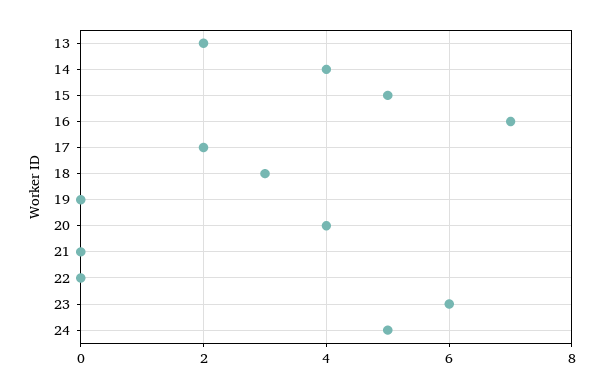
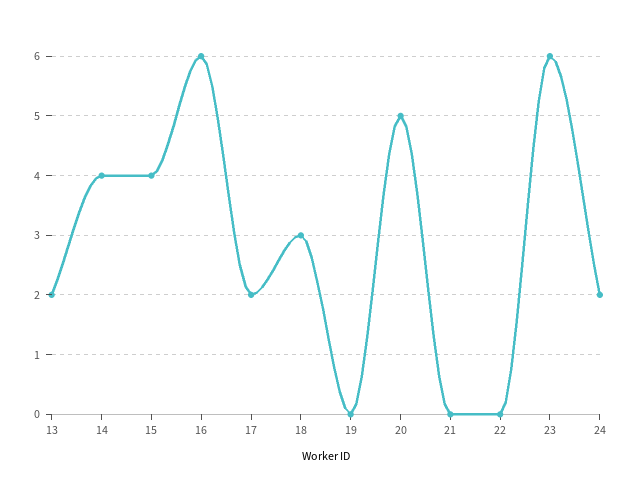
15: 5 -> 4
16: 7 -> 6
20: 4 -> 5
24: 5 -> 2

